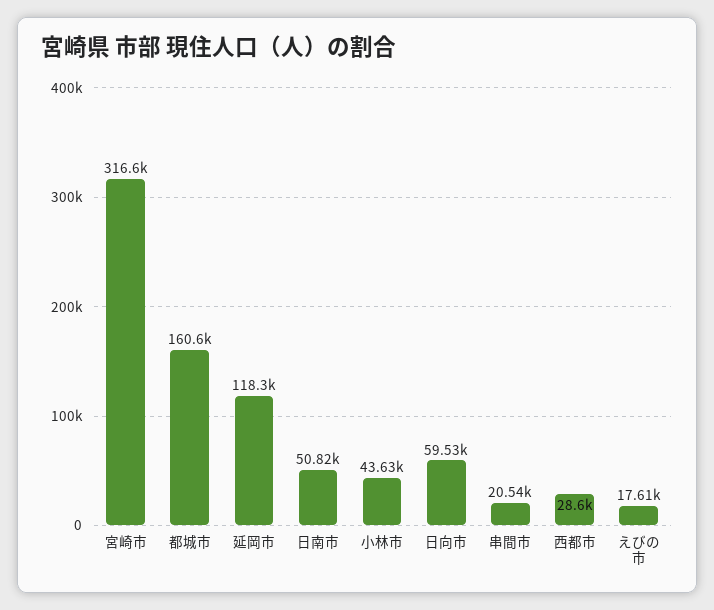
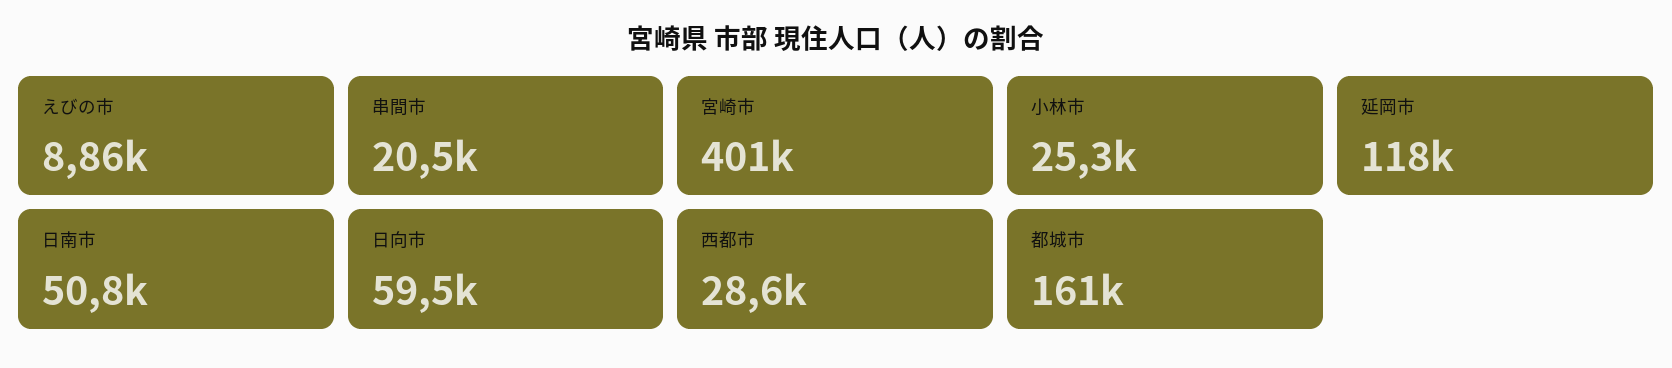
宮崎市: 316600 -> 401000
小林市: 43630 -> 25300
えびの市: 17610 -> 8860

